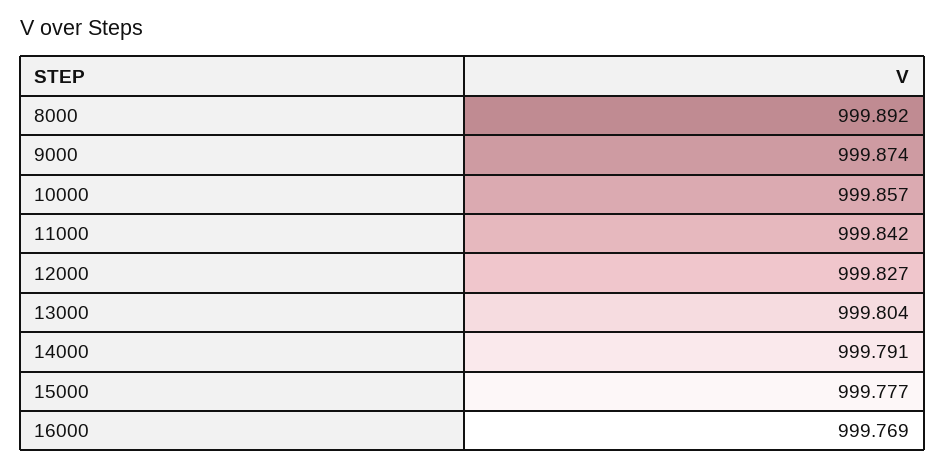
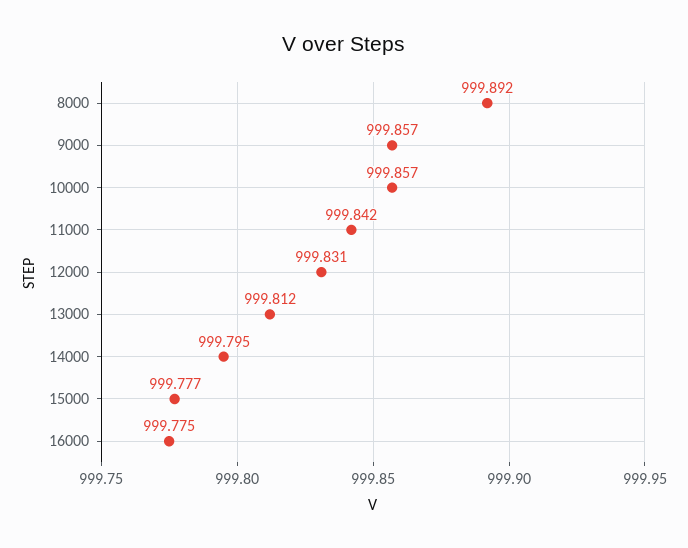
9000: 999.874 -> 999.857
12000: 999.827 -> 999.831
13000: 999.804 -> 999.812
14000: 999.791 -> 999.795
16000: 999.769 -> 999.775

